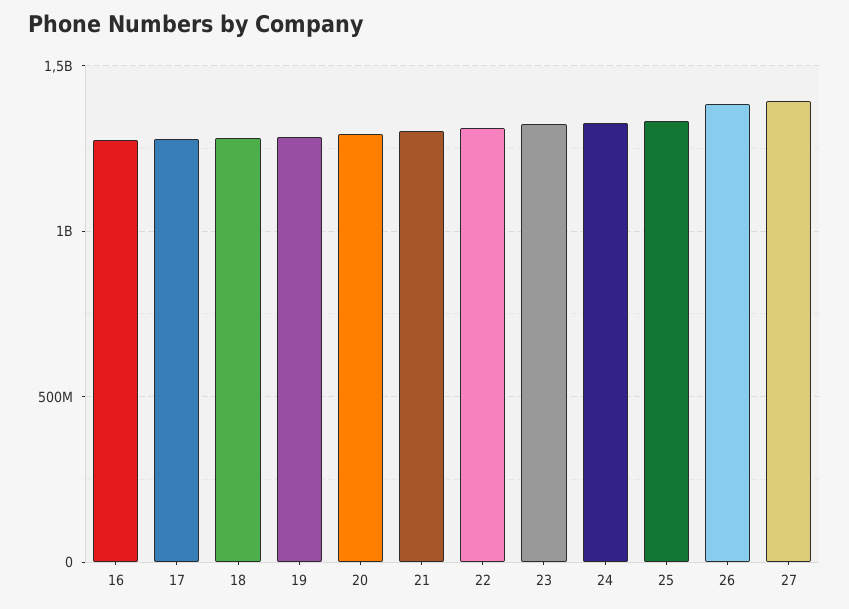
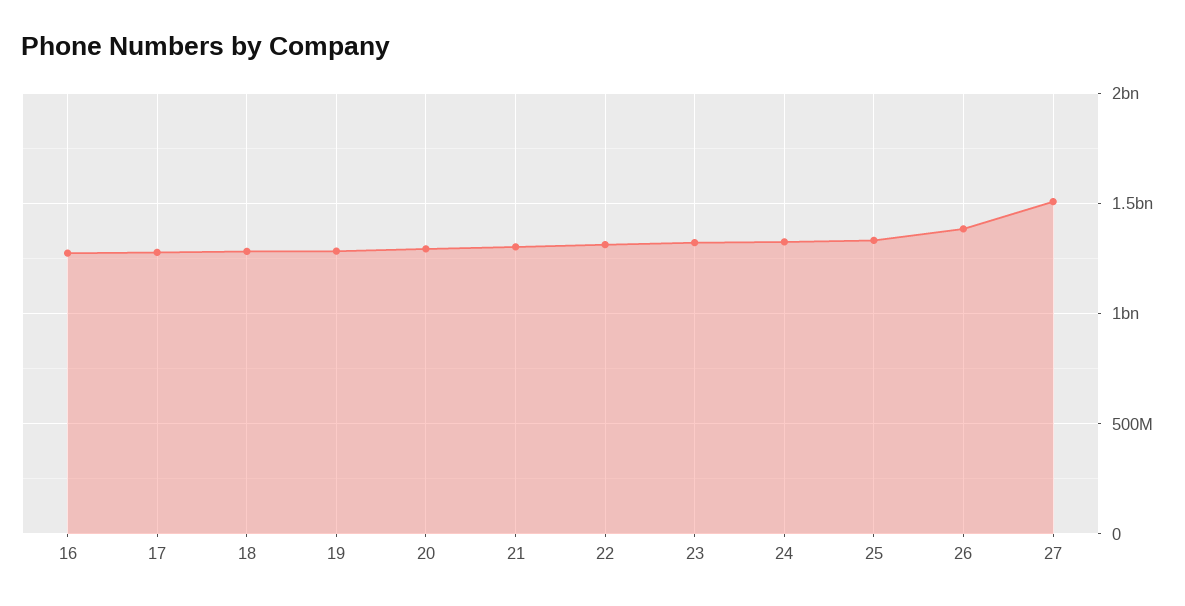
27: 1400000000 -> 1500000000

